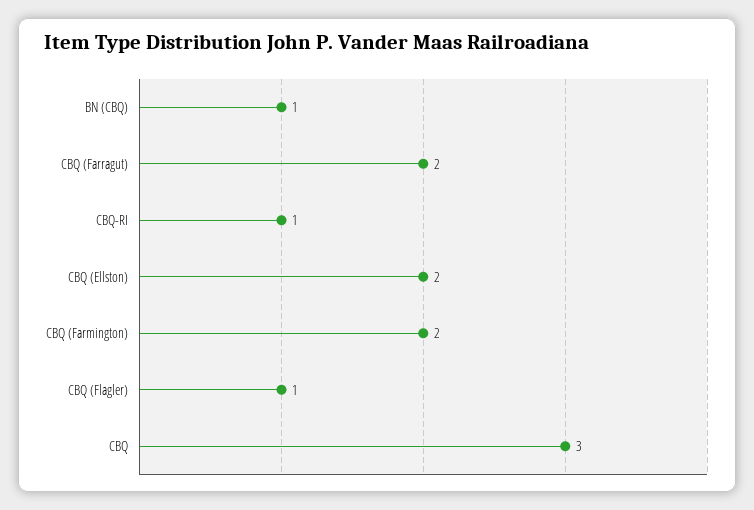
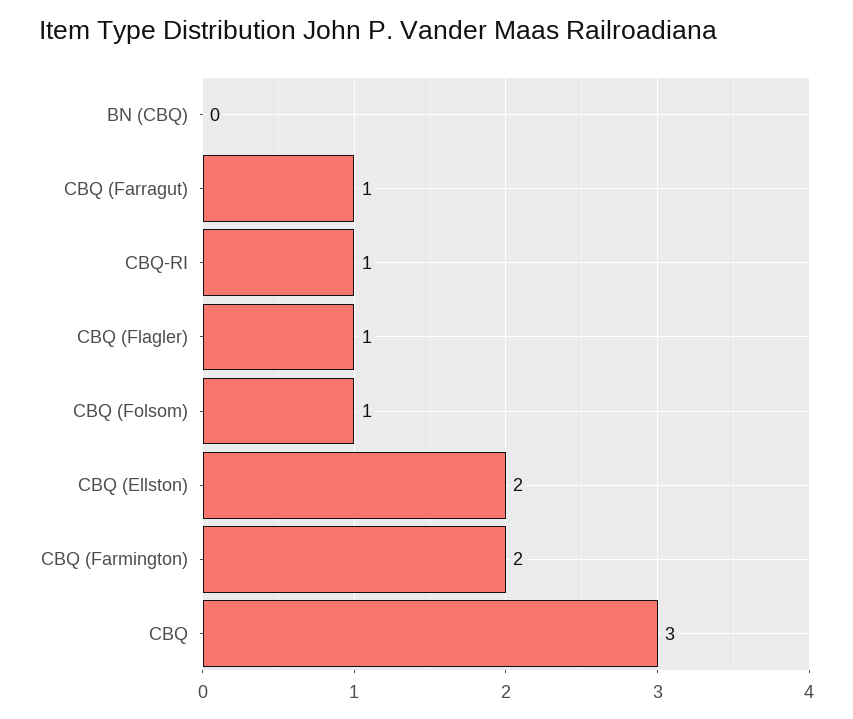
BN (CBQ): 1 -> 0
CBQ (Farragut): 2 -> 1
CBQ (Folsom): none -> 1

